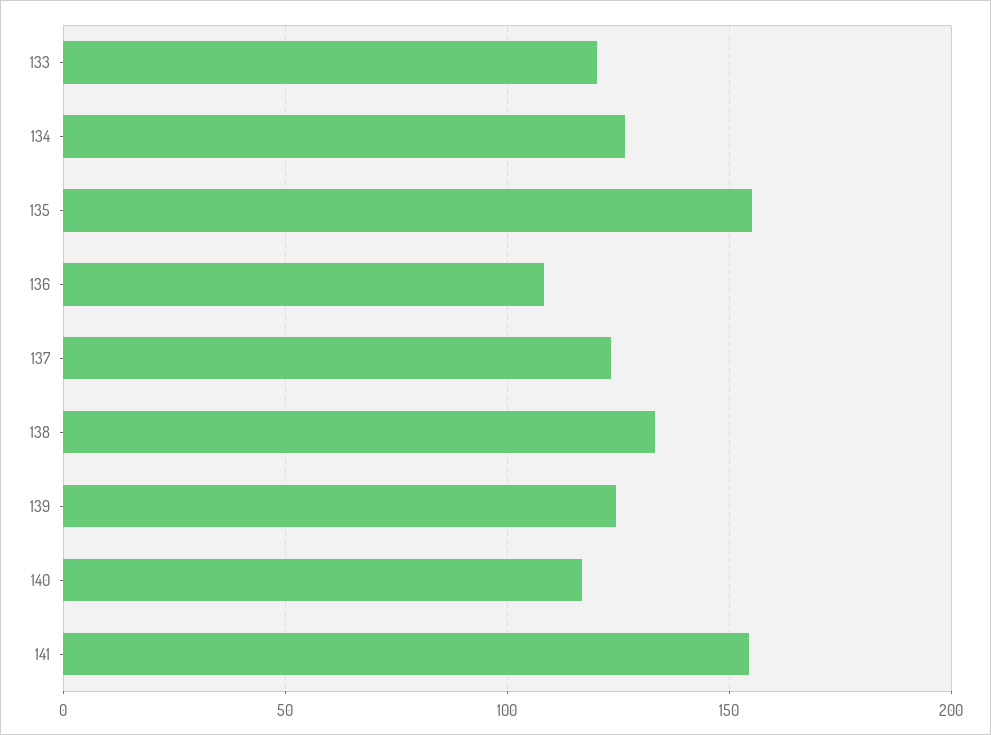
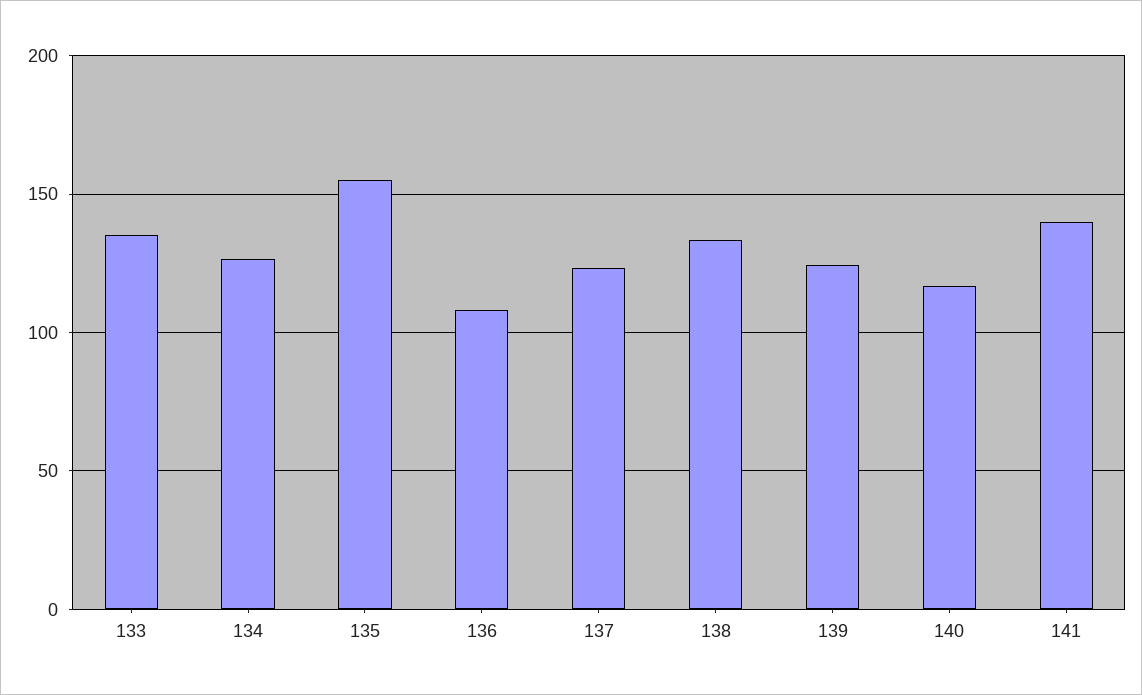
133: 120 -> 135
141: 155 -> 140

